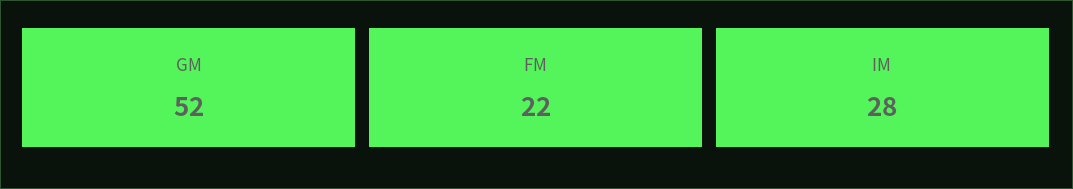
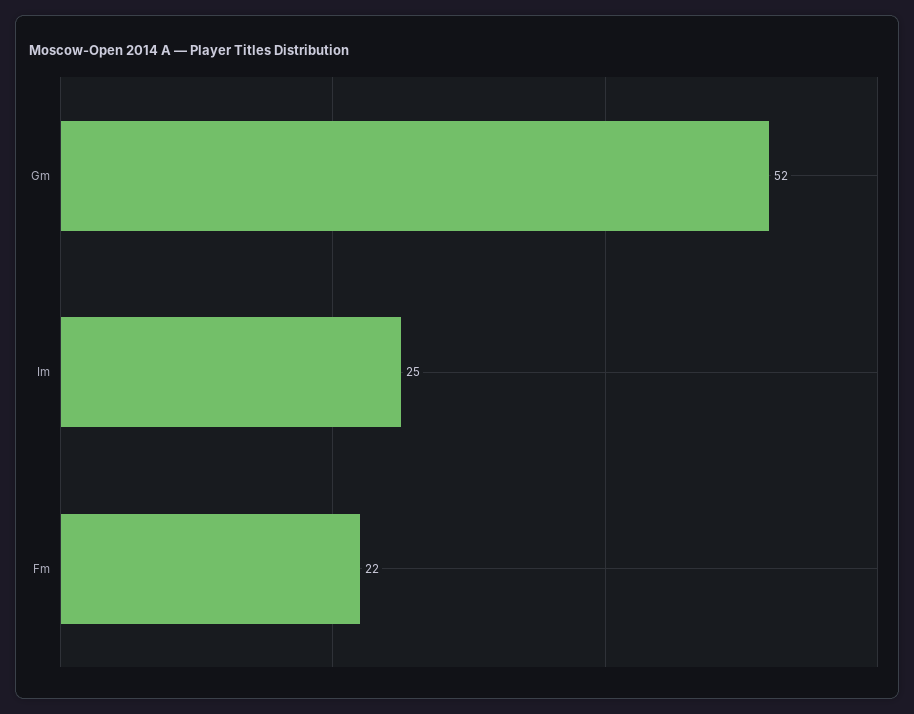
IM: 28 -> 25

